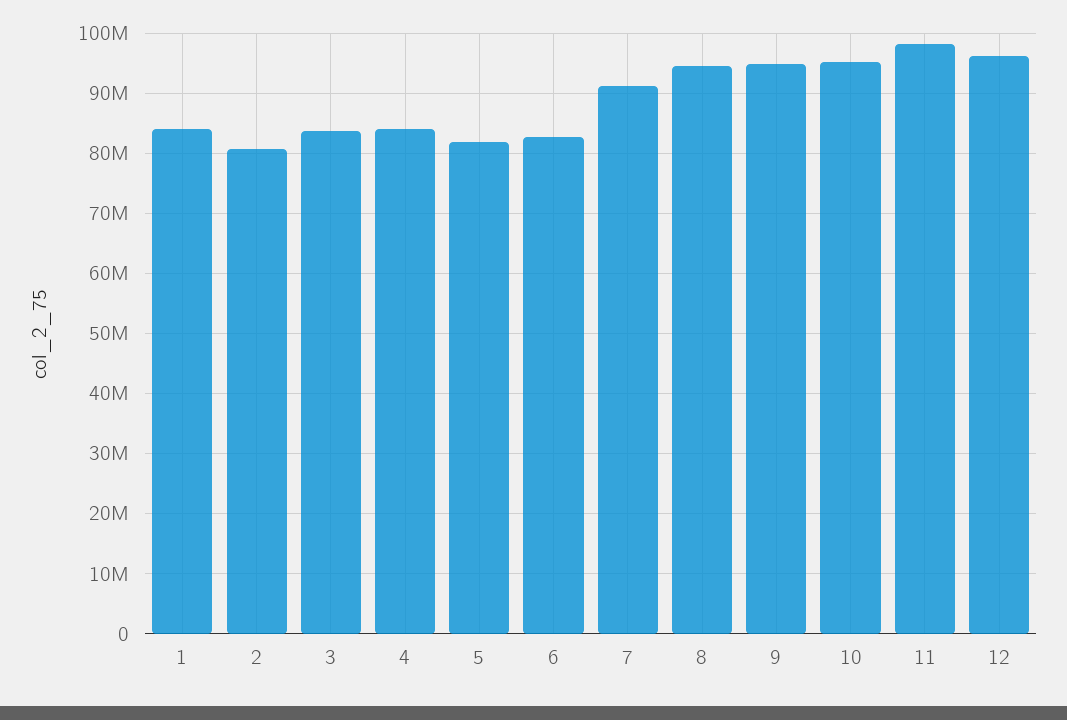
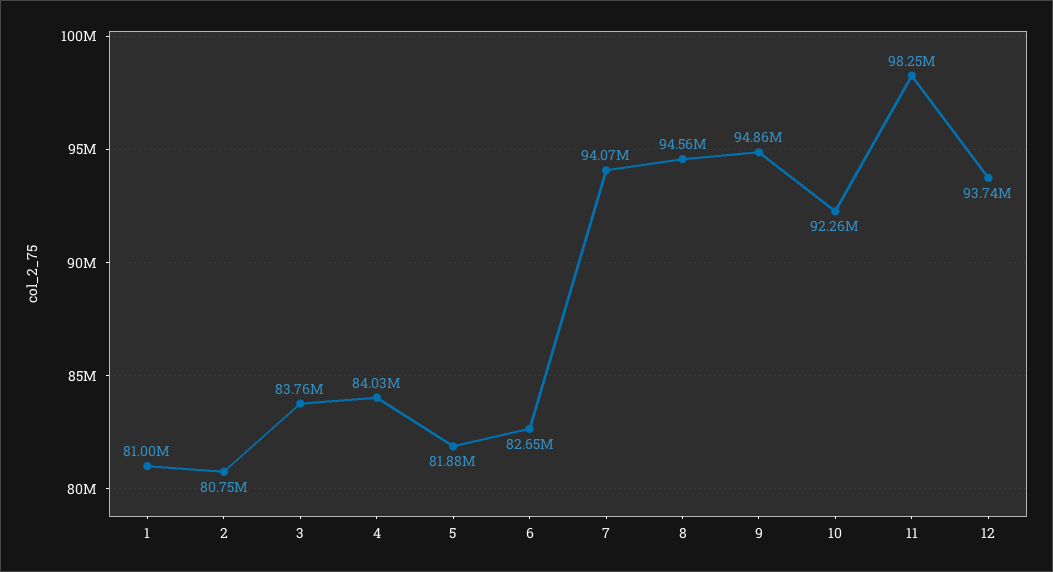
1: 84000000 -> 81000000
7: 91000000 -> 94070000
10: 95000000 -> 92260000
12: 96000000 -> 93740000

